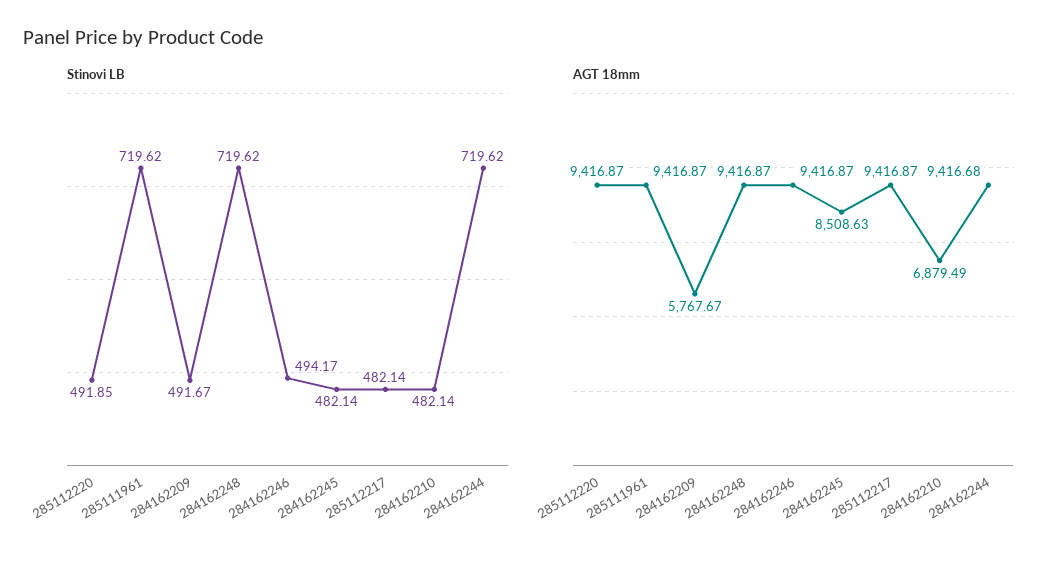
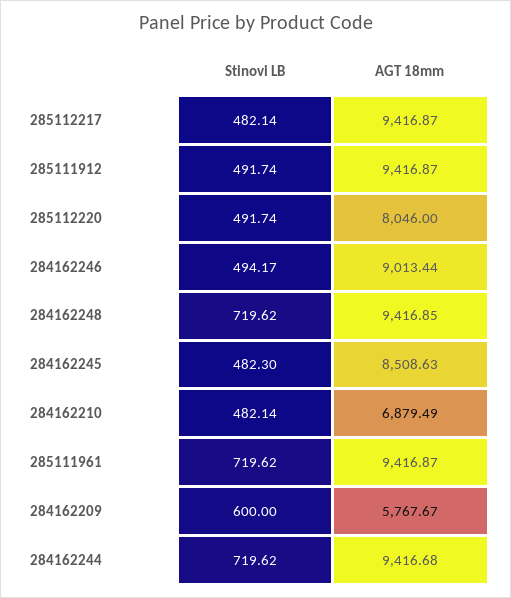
Stinovi LB, 285112220: 491.85 -> 491.74
Stinovi LB, 284162209: 491.67 -> 600
Stinovi LB, 284162245: 482.14 -> 482.3
AGT 18mm, 285112220: 9416.87 -> 8046
AGT 18mm, 284162248: 9416.87 -> 9416.85
AGT 18mm, 284162246: 9416.87 -> 9013.44
Stinovi LB, 285111912: none -> 491.74
AGT 18mm, 285111912: none -> 9416.87

